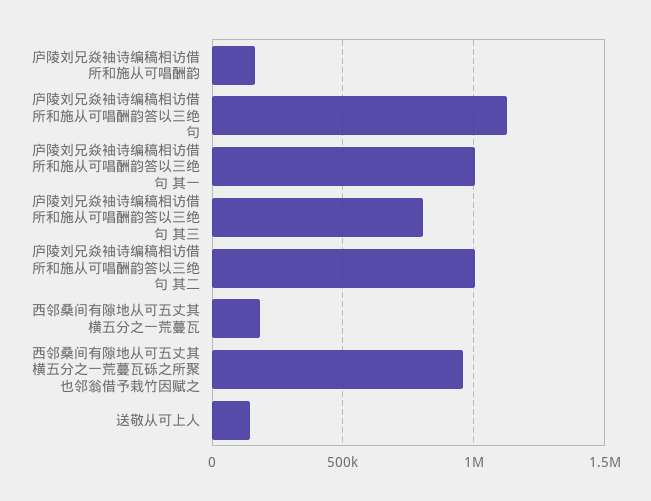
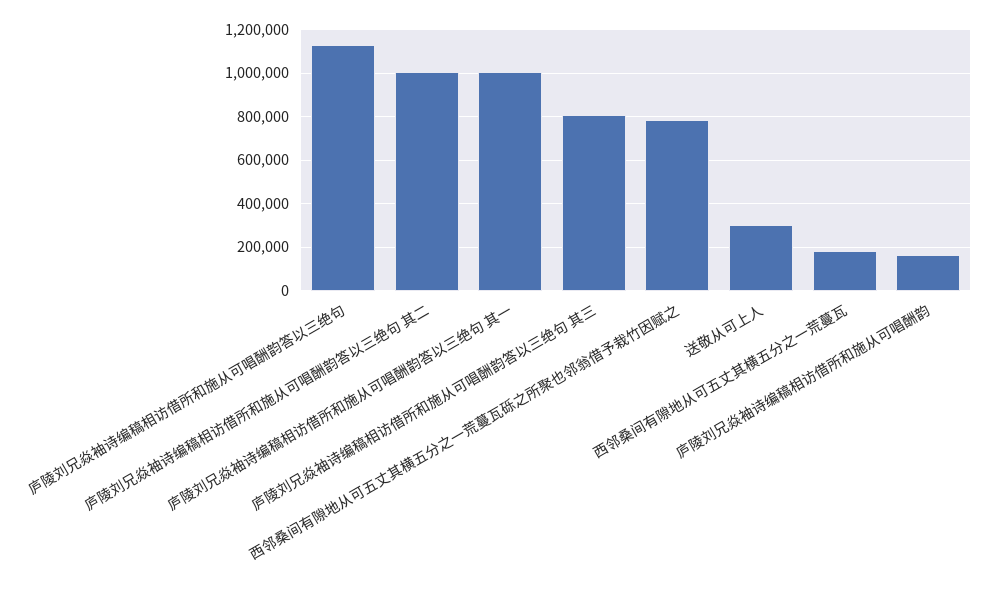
西邻桑间有隙地从可五丈其横五分之一荒蔓瓦砾之所聚也邻翁借予栽竹因赋之: 950000 -> 800000
送敬从可上人: 150000 -> 300000

